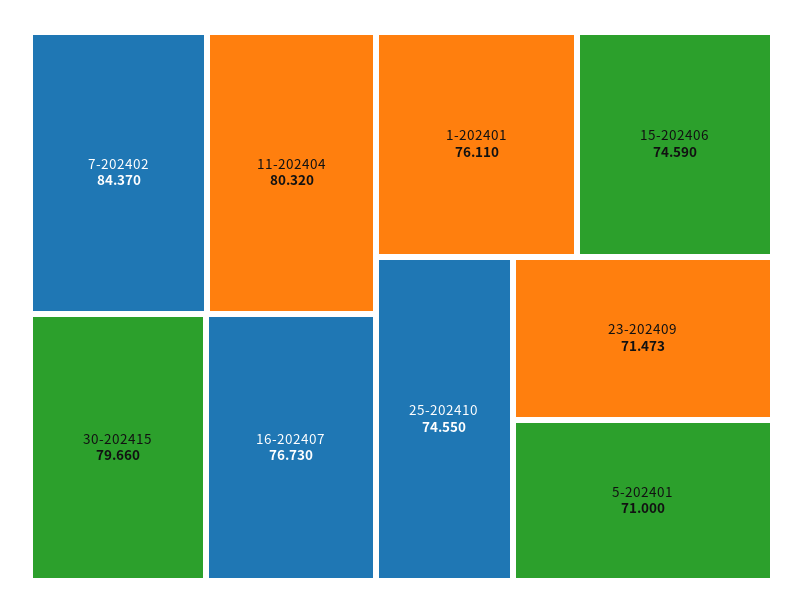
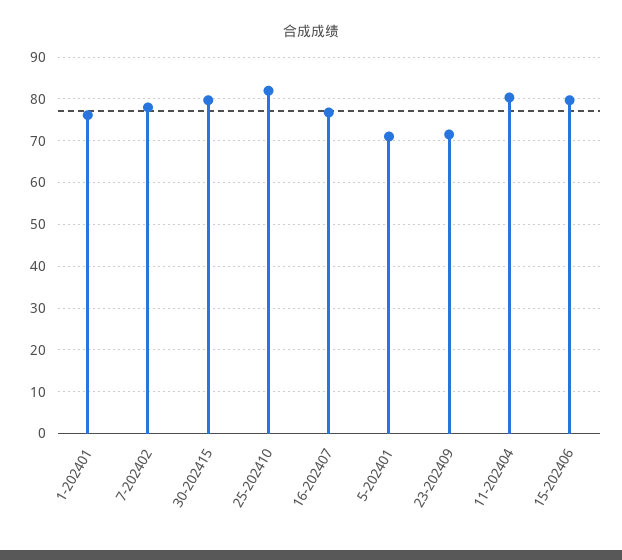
7-202402: 84.37 -> 78
15-202406: 74.59 -> 80
25-202410: 74.55 -> 82

